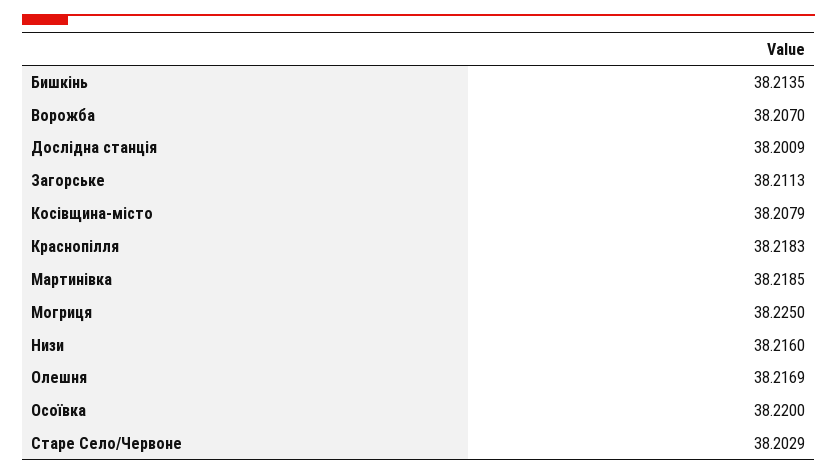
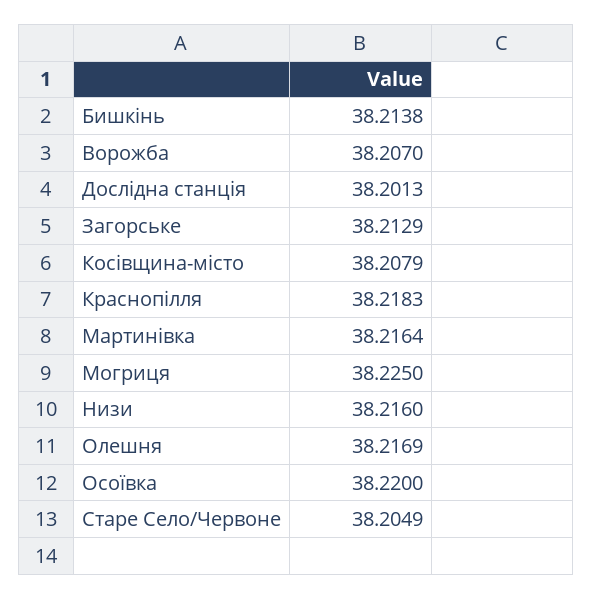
Бишкінь: 38.2135 -> 38.2138
Дослідна станція: 38.2009 -> 38.2013
Загорське: 38.2113 -> 38.2129
Мартинівка: 38.2185 -> 38.2164
Старе Село/Червоне: 38.2029 -> 38.2049

